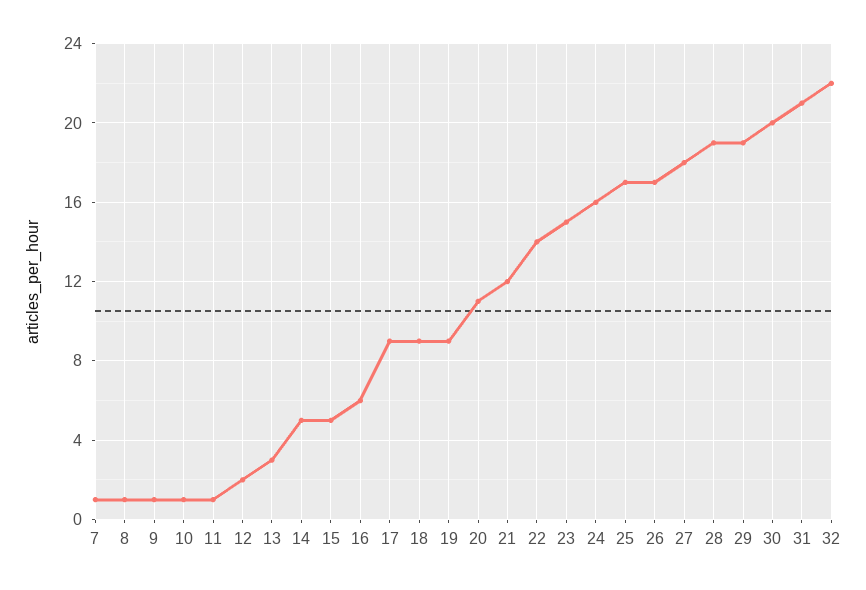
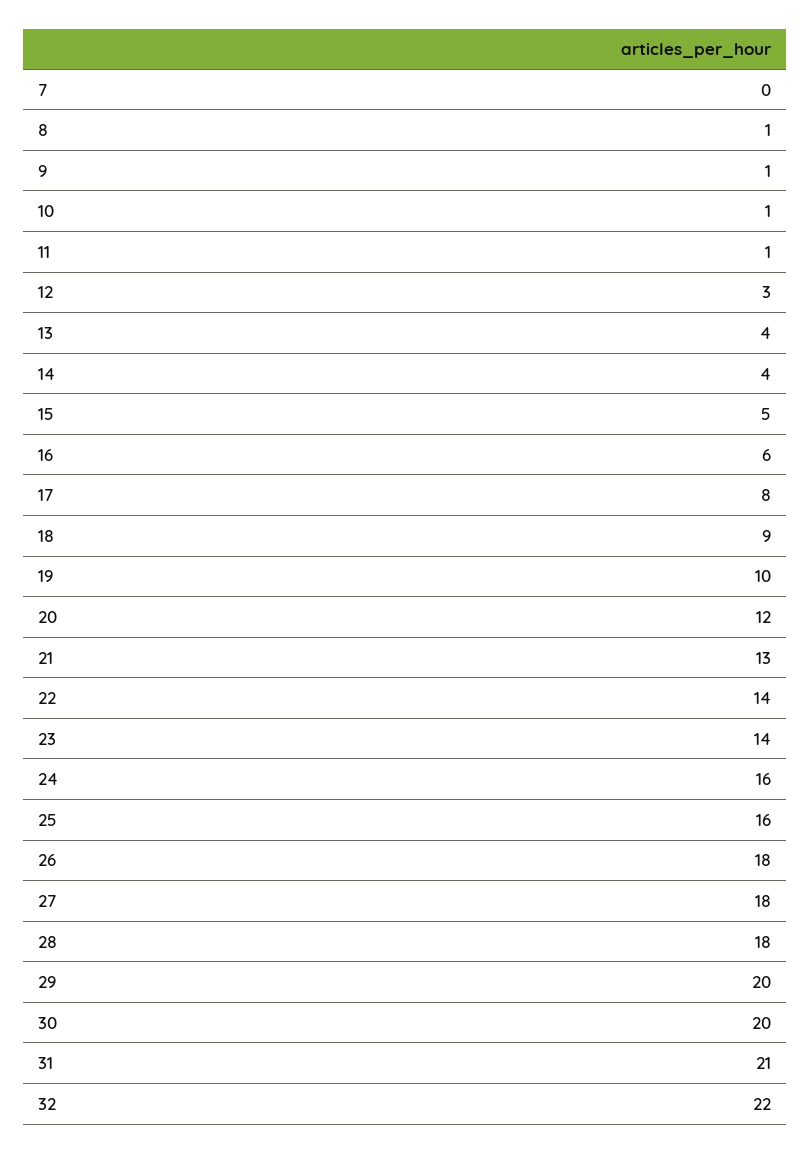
7: 1 -> 0
12: 2 -> 3
13: 3 -> 4
14: 5 -> 4
17: 9 -> 8
19: 9 -> 10
20: 11 -> 12
21: 12 -> 13
23: 15 -> 14
25: 17 -> 16
26: 17 -> 18
28: 19 -> 18
29: 19 -> 20

